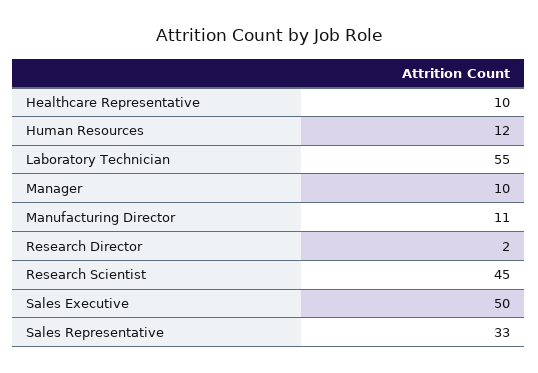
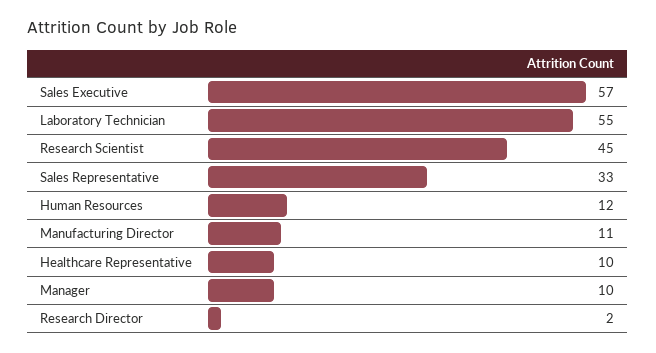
Sales Executive: 50 -> 57

